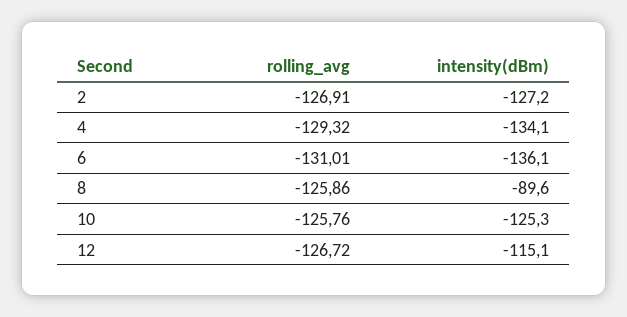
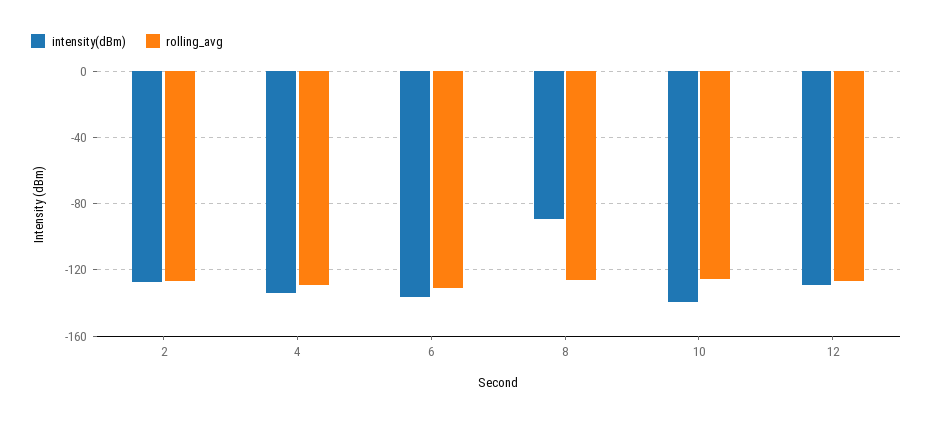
intensity(dBm), 10: -125.3 -> -140
intensity(dBm), 12: -115.1 -> -130

